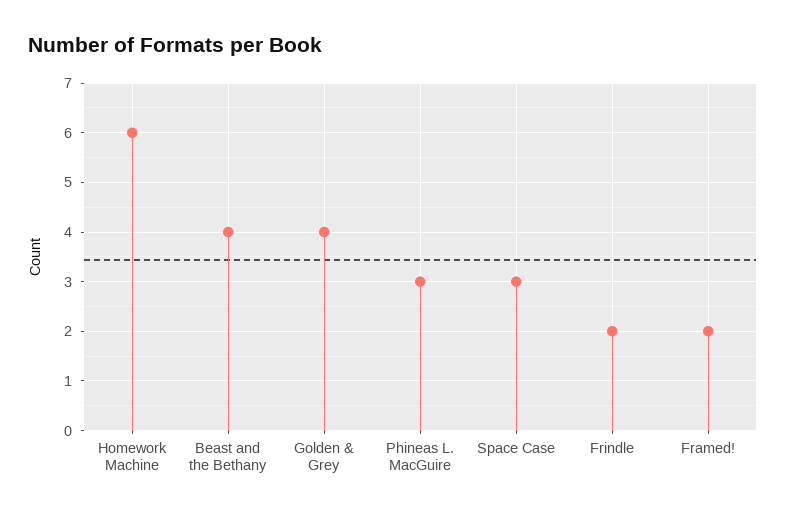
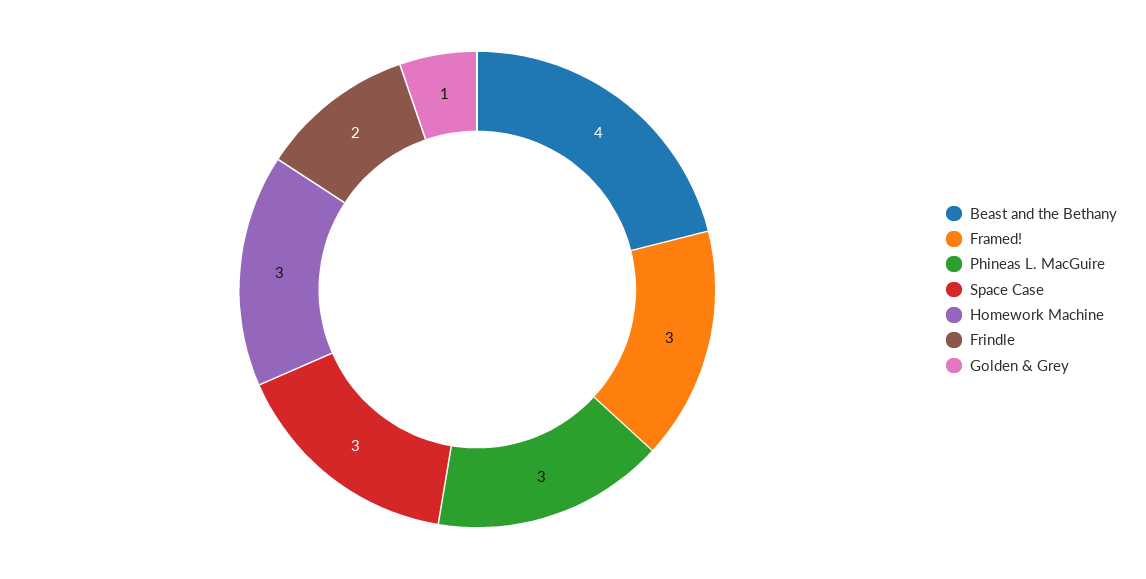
Homework Machine: 6 -> 3
Golden & Grey: 4 -> 1
Framed!: 2 -> 3

